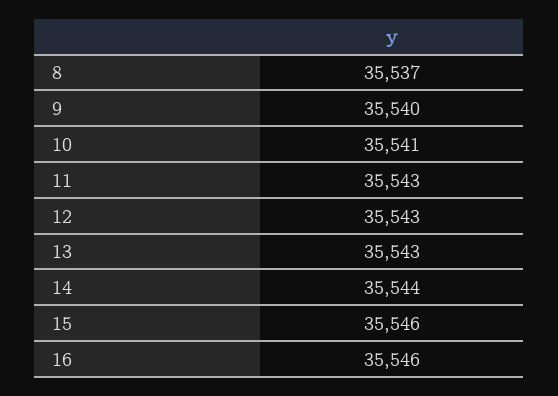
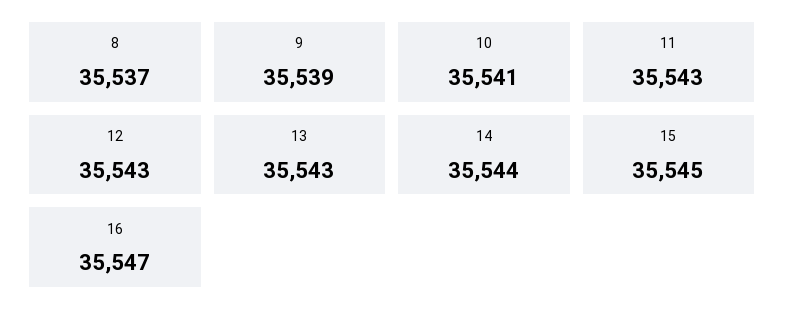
9: 35540 -> 35539
15: 35546 -> 35545
16: 35546 -> 35547

